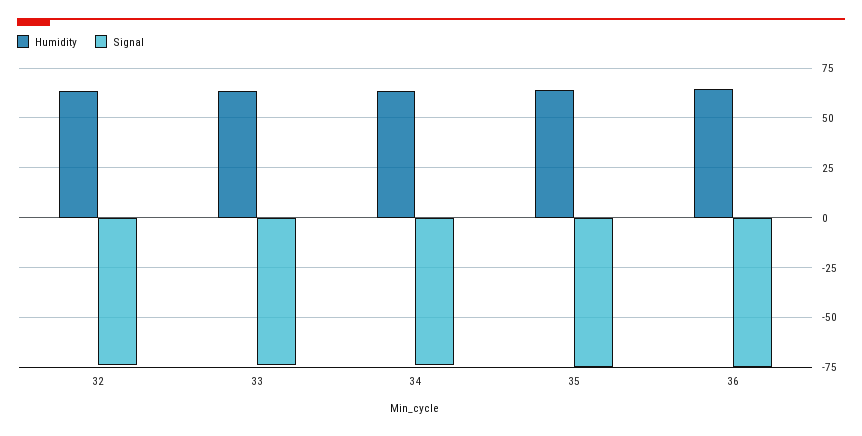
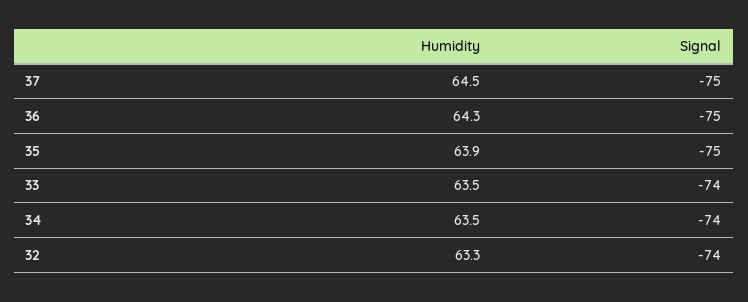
Humidity, 37: none -> 64.5
Signal, 37: none -> -75

